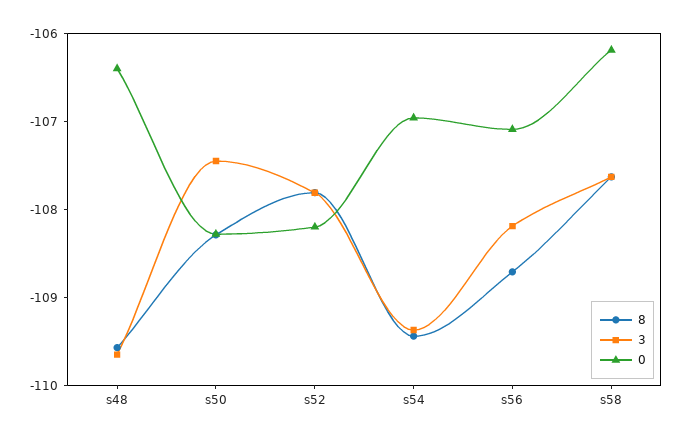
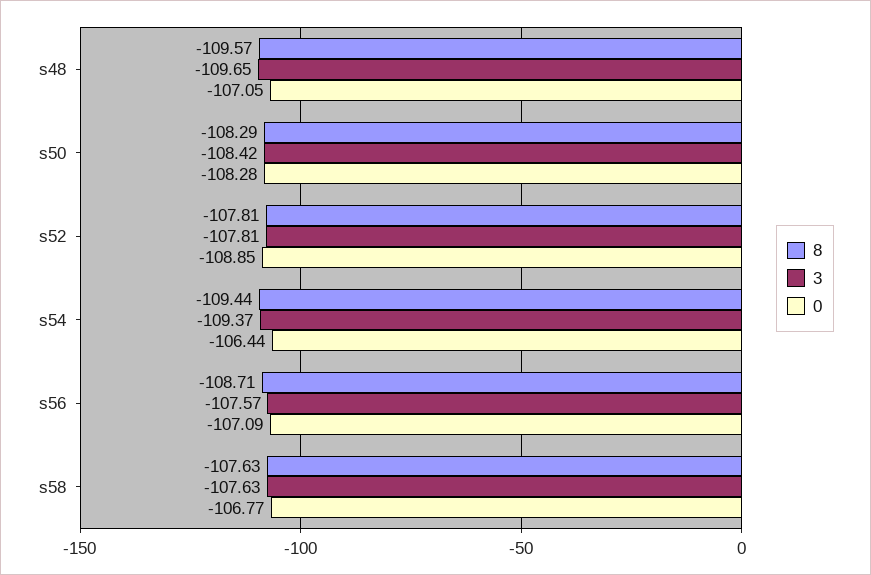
0, s48: -106.4 -> -107.05
3, s50: -107.4 -> -108.42
0, s52: -108.2 -> -108.85
0, s54: -107 -> -106.44
3, s56: -108.2 -> -107.57
0, s58: -106.2 -> -106.77

